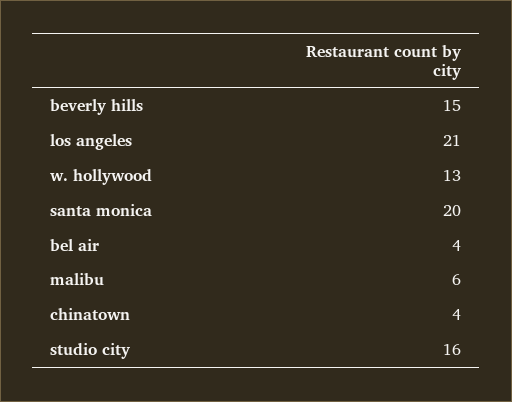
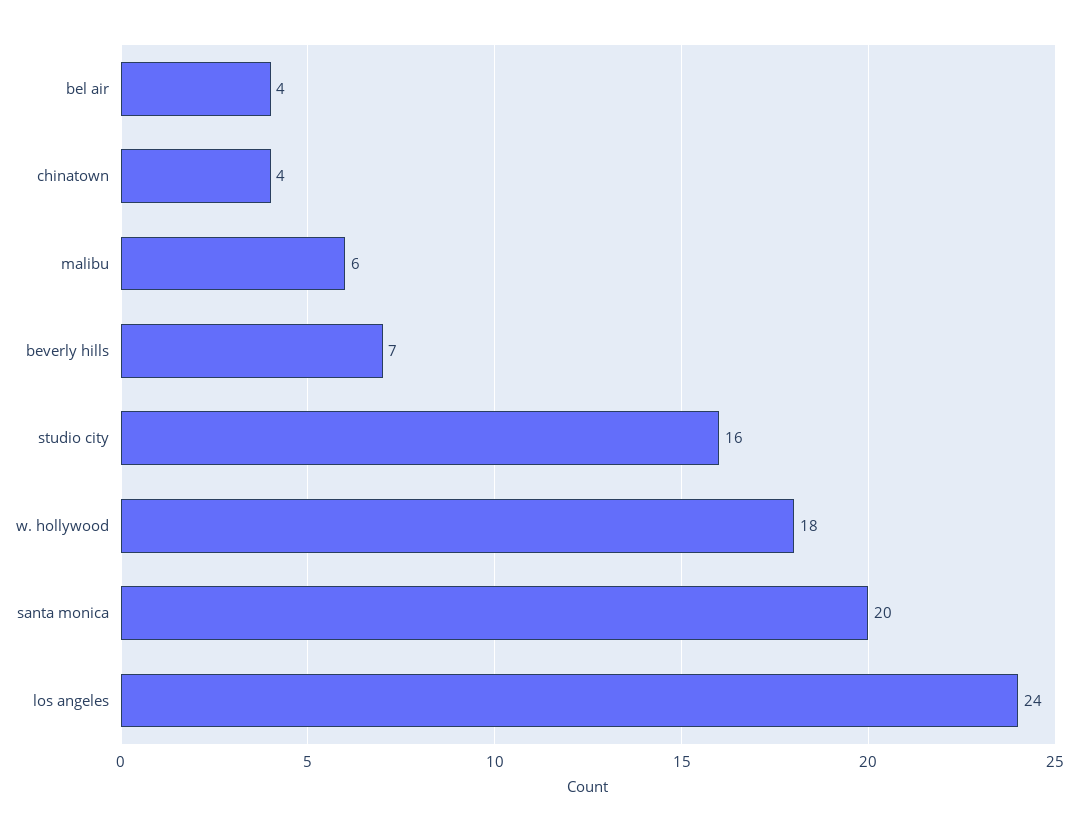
beverly hills: 15 -> 7
los angeles: 21 -> 24
w. hollywood: 13 -> 18

